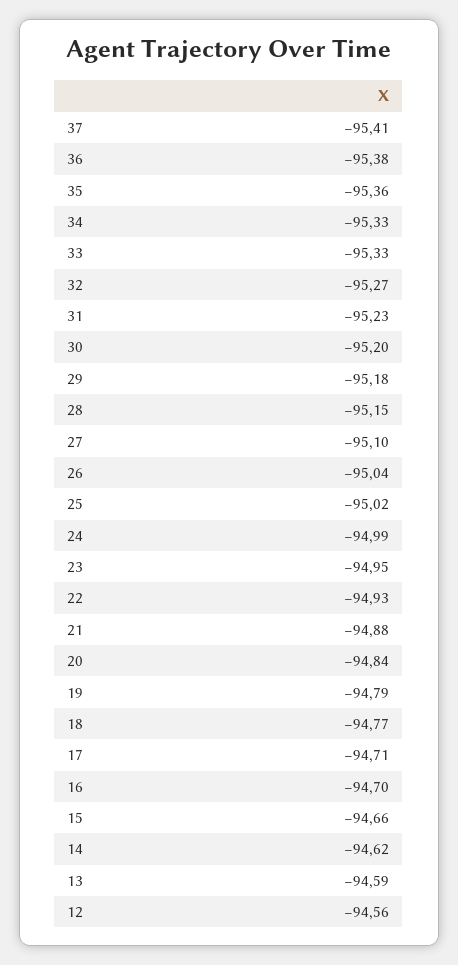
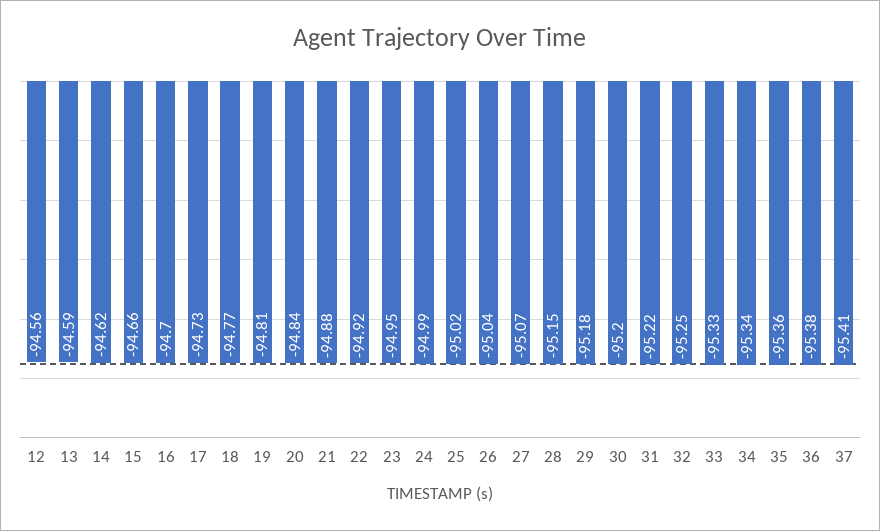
34: -95.33 -> -95.34
32: -95.27 -> -95.25
31: -95.23 -> -95.22
27: -95.1 -> -95.07
22: -94.93 -> -94.92
19: -94.79 -> -94.81
17: -94.71 -> -94.73

